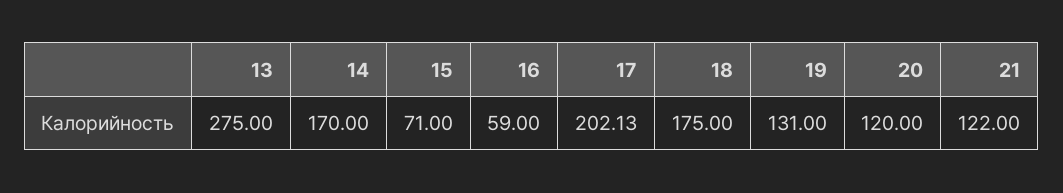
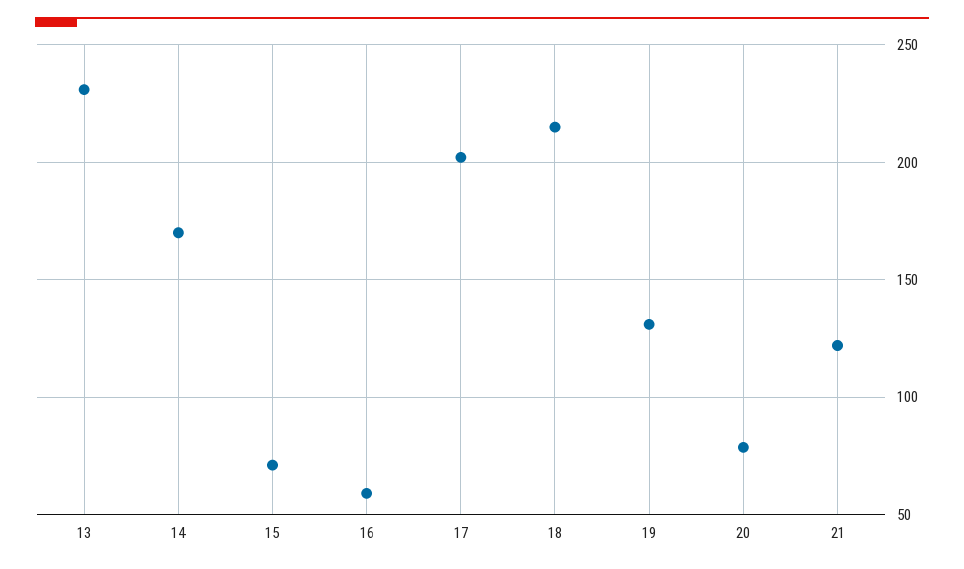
13: 275 -> 230
18: 175 -> 215
20: 120 -> 80

